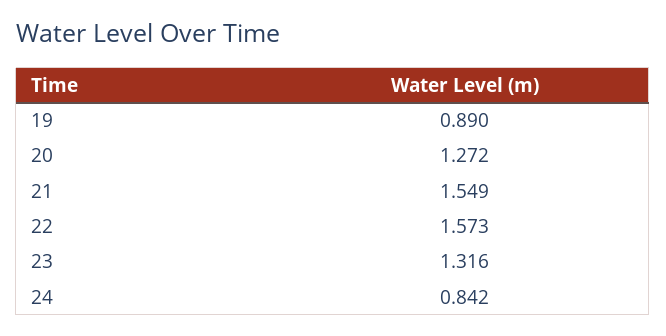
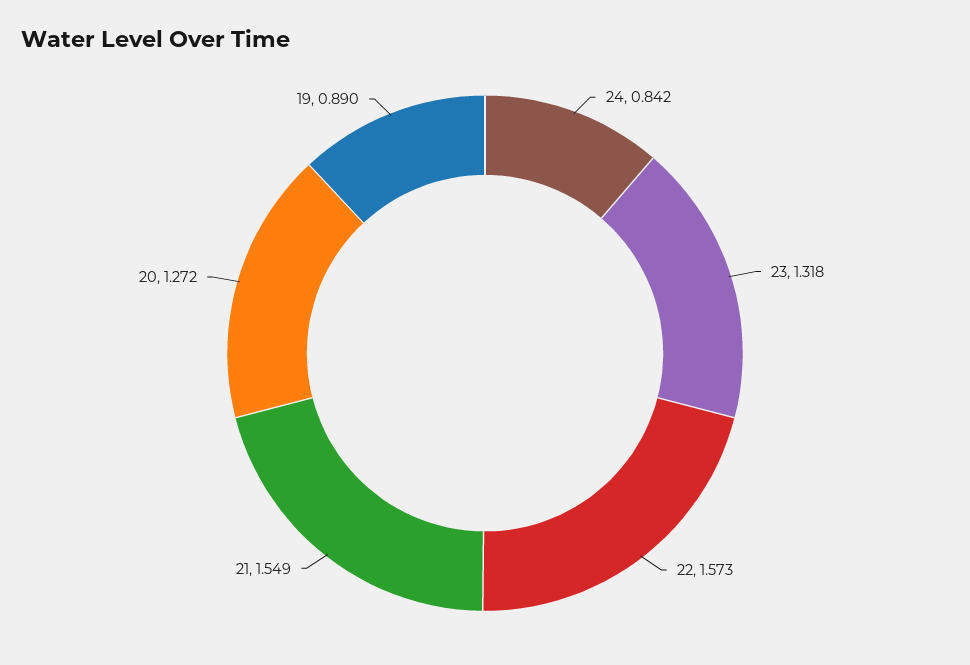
23: 1.316 -> 1.318

